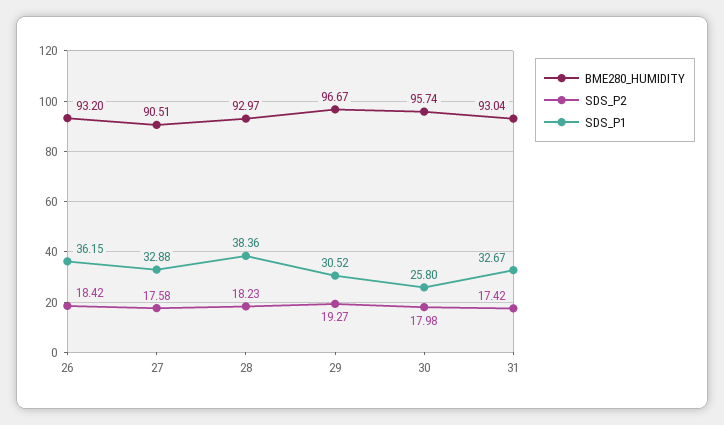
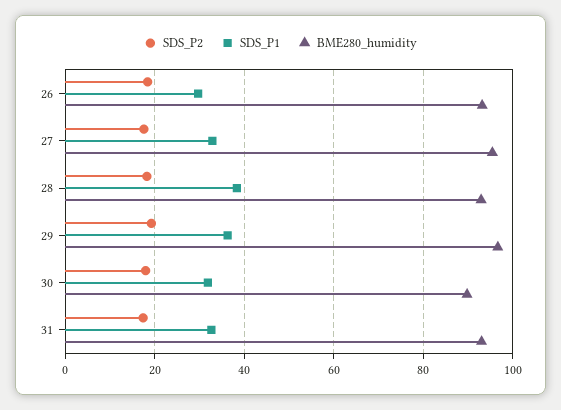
SDS_P1, 26: 36.15 -> 30
BME280_HUMIDITY, 27: 90.51 -> 96
SDS_P1, 29: 30.52 -> 36
BME280_HUMIDITY, 30: 95.74 -> 90
SDS_P1, 30: 25.8 -> 32

